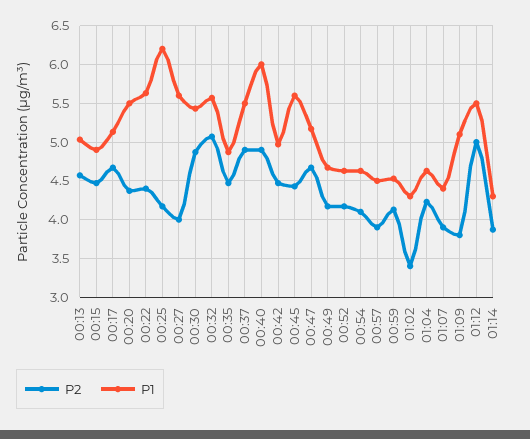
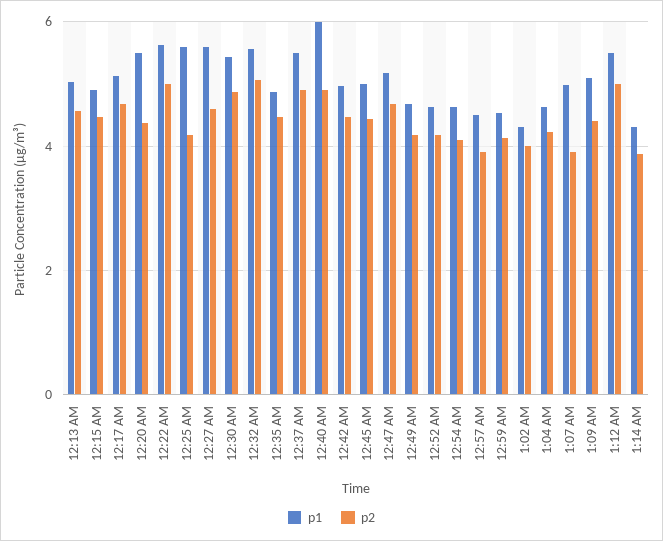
P2, 00:22: 4.4 -> 5
P1, 00:25: 6.2 -> 5.6
P2, 00:27: 4 -> 4.6
P1, 00:45: 5.6 -> 5
P2, 01:02: 3.4 -> 4
P1, 01:07: 4.4 -> 5
P2, 01:09: 3.8 -> 4.4

